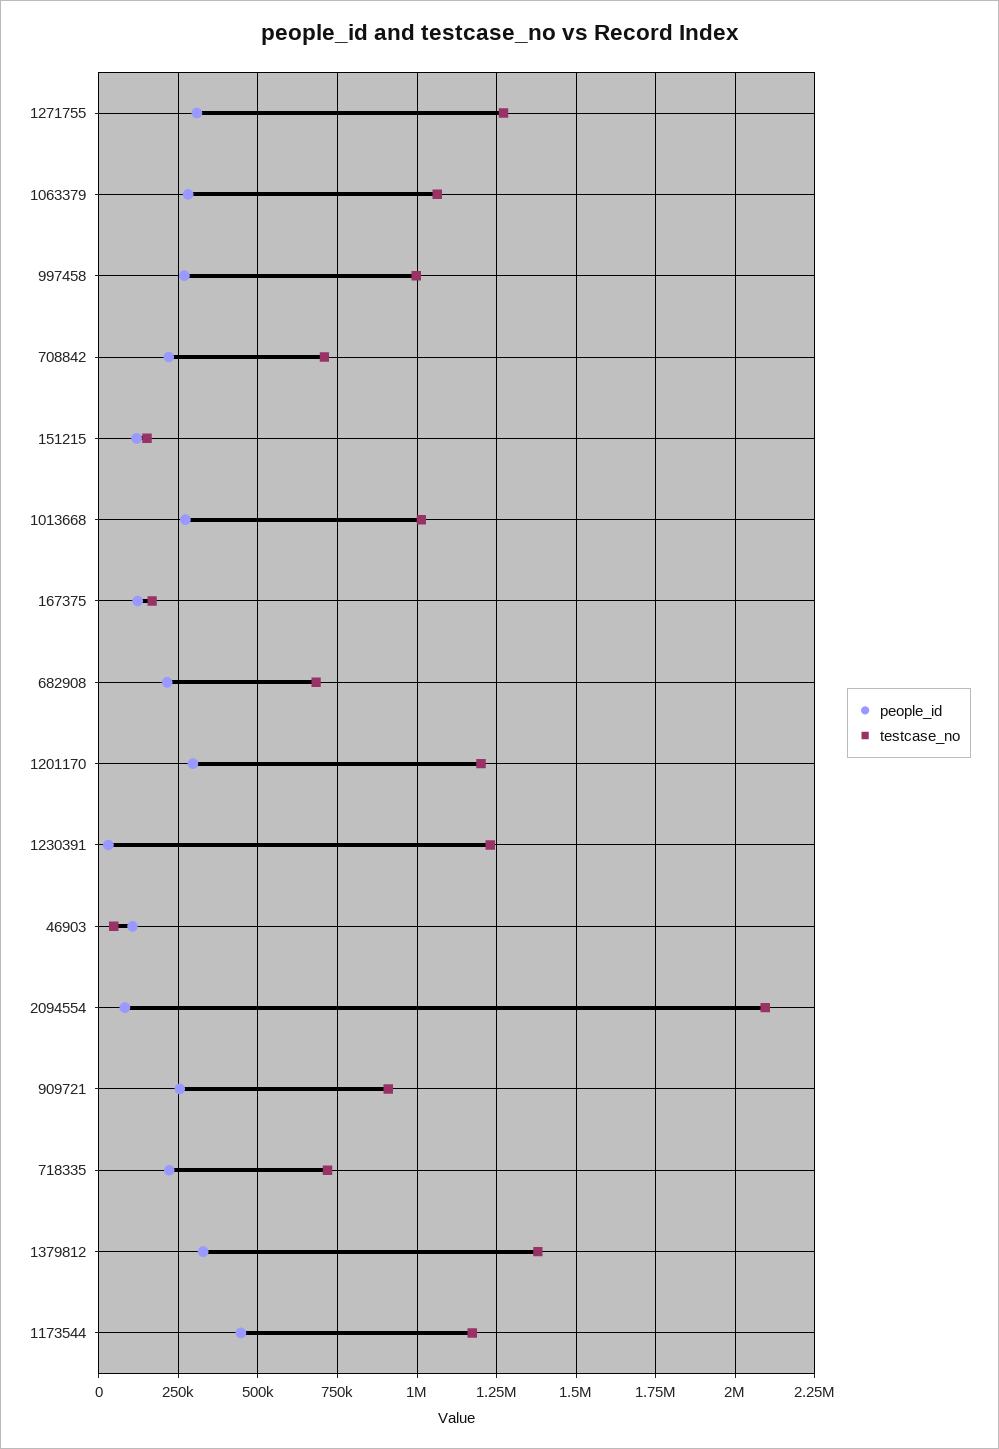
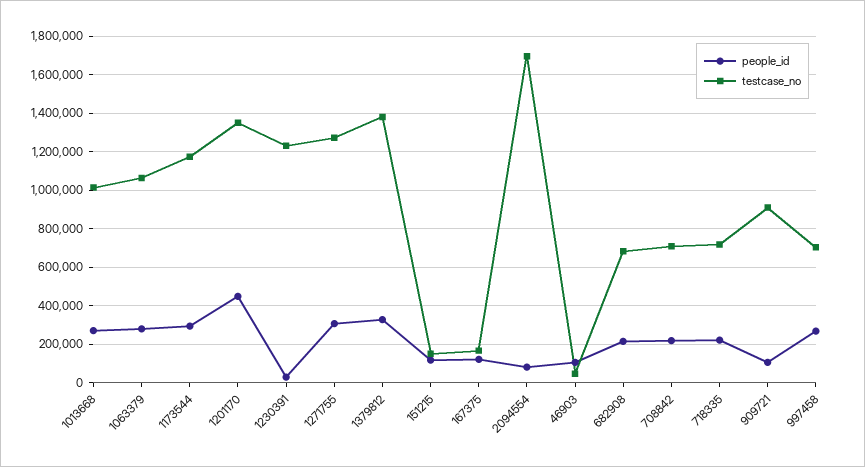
testcase_no, 997458: 1000000 -> 700000
people_id, 1201170: 300000 -> 450000
testcase_no, 1201170: 1200000 -> 1350000
testcase_no, 2094554: 2100000 -> 1700000
people_id, 909721: 250000 -> 100000
people_id, 1173544: 450000 -> 300000

